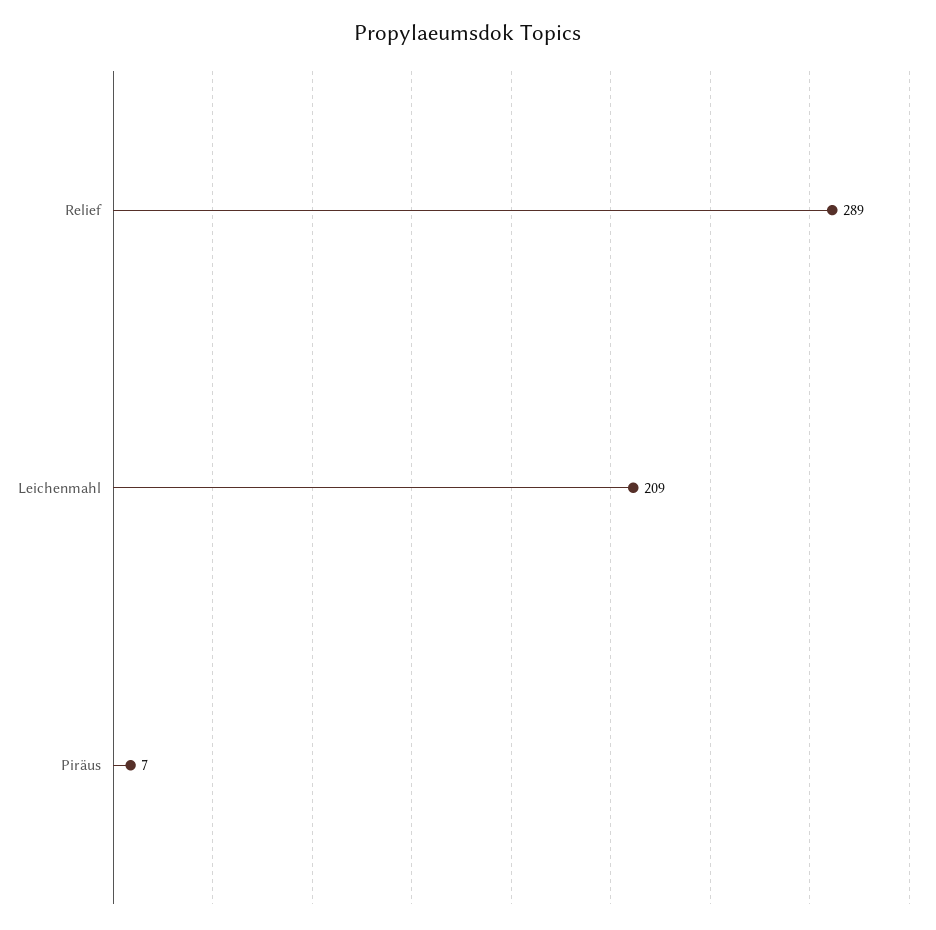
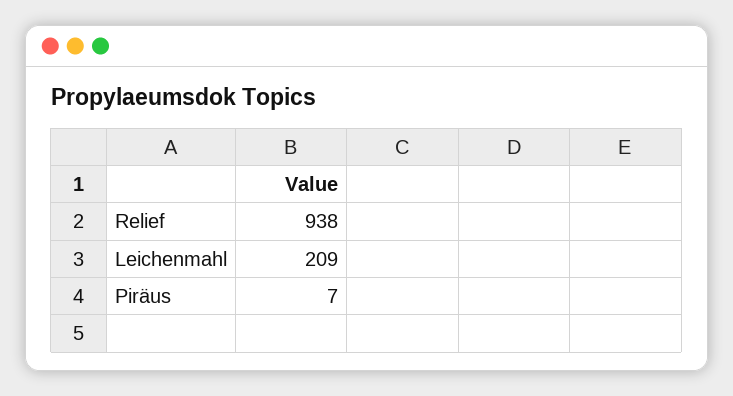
Relief: 289 -> 938

